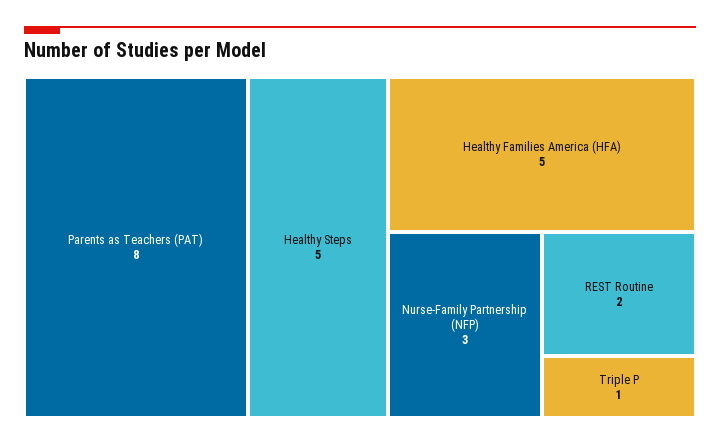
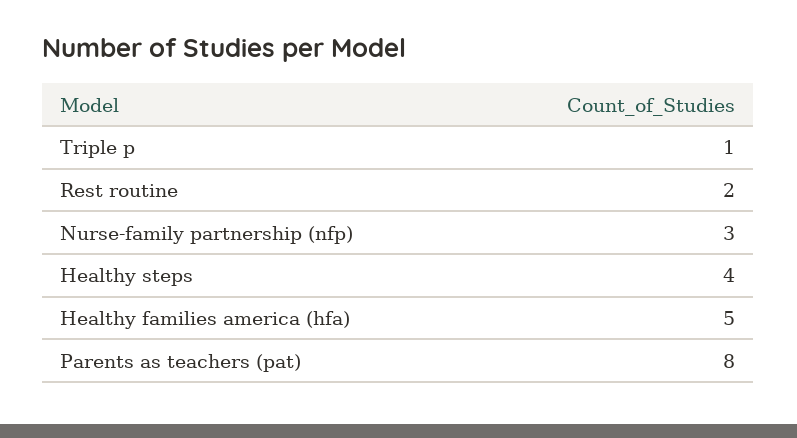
Healthy Steps: 5 -> 4

